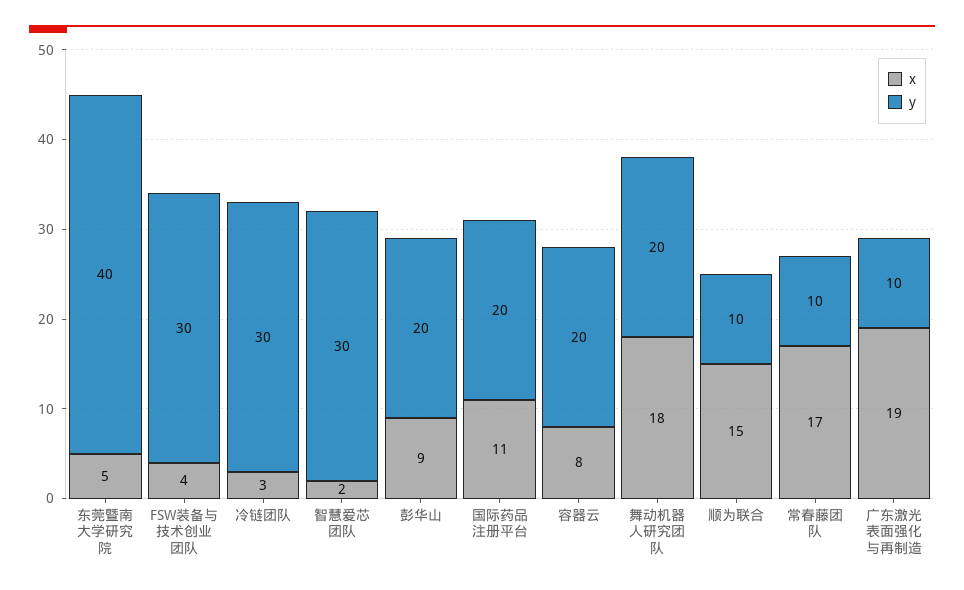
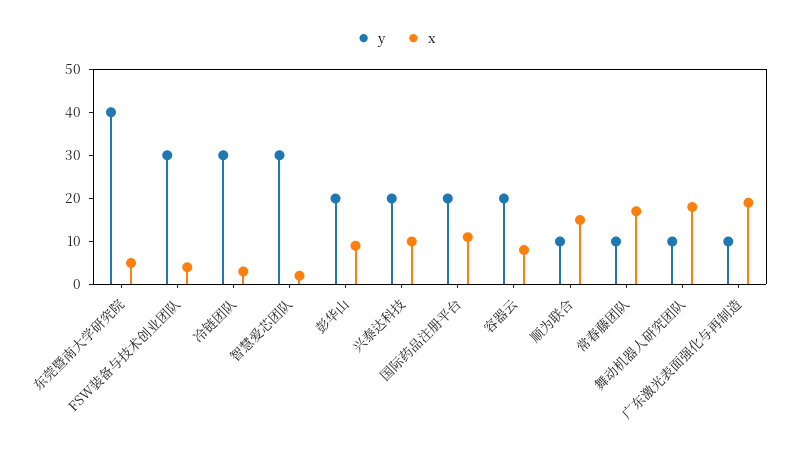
y, 舞动机器人研究团队: 20 -> 10
y, 兴泰达科技: none -> 20
x, 兴泰达科技: none -> 10

